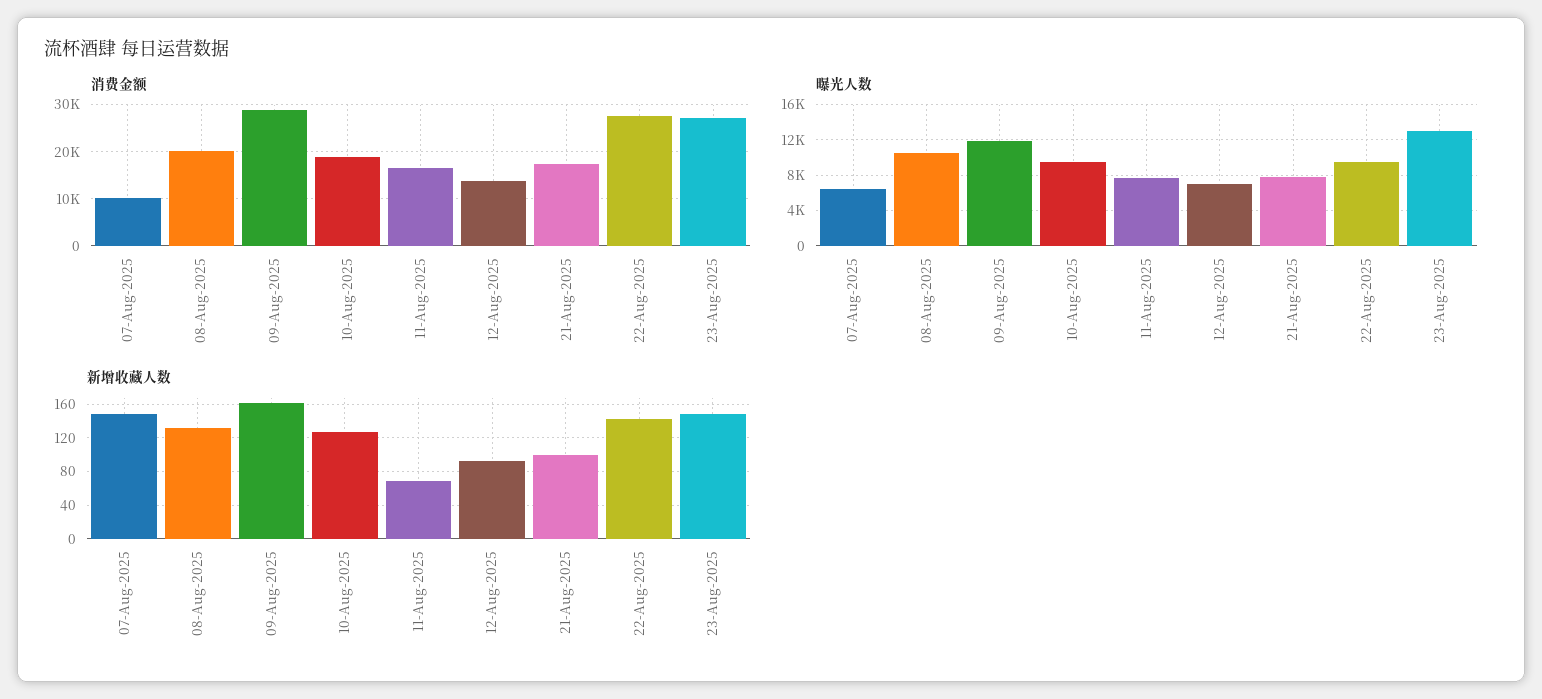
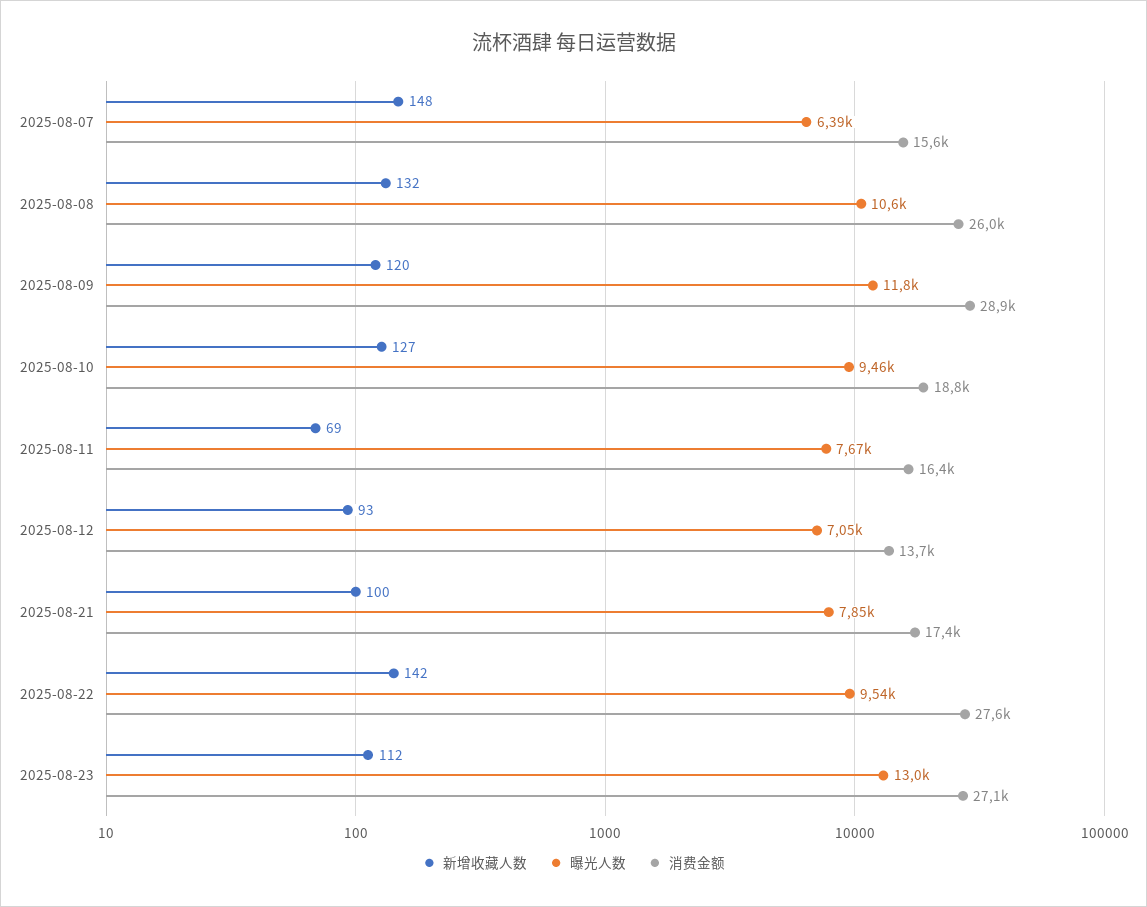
消费金额, 07-Aug-2025: 10000 -> 15600
消费金额, 08-Aug-2025: 20000 -> 26000
新增收藏人数, 09-Aug-2025: 160 -> 120
新增收藏人数, 23-Aug-2025: 150 -> 112

